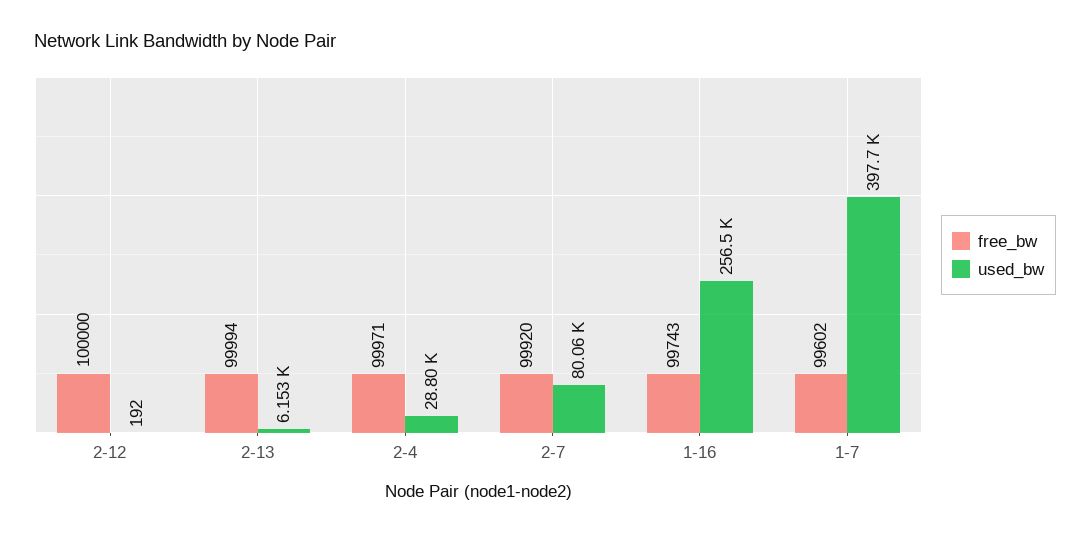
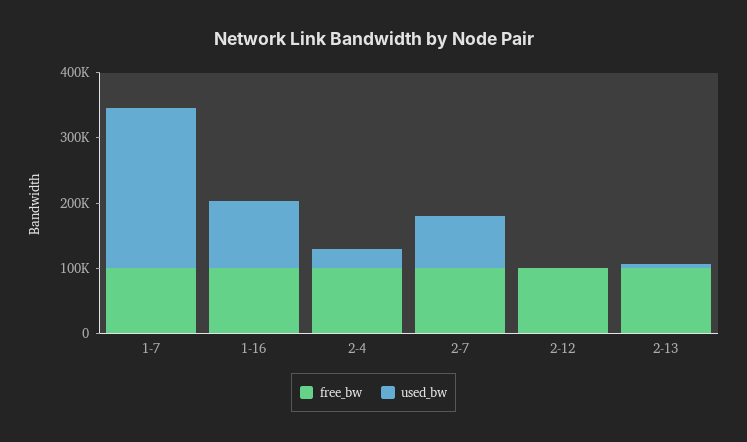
used_bw, 1-16: 256500 -> 100000
used_bw, 1-7: 397700 -> 240000

